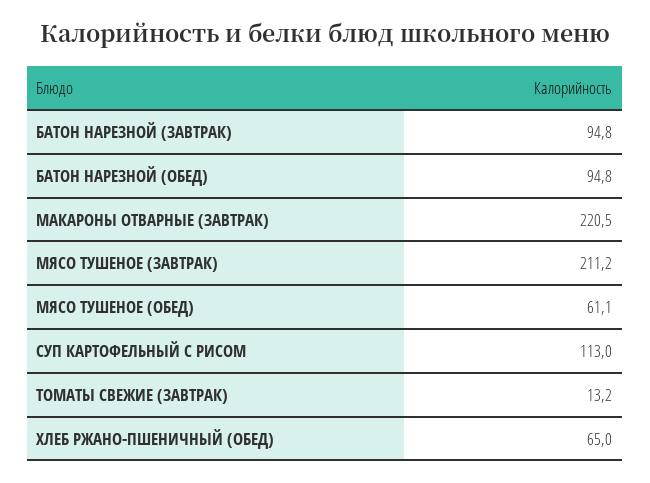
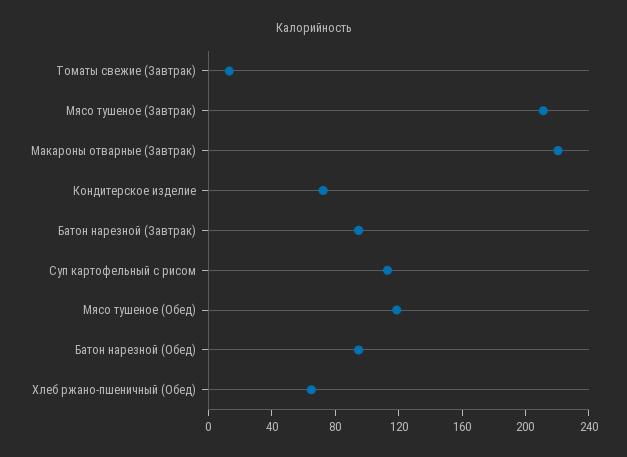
МЯСО ТУШЕНОЕ (ОБЕД): 61.1 -> 120
Кондитерское изделие: none -> 70

